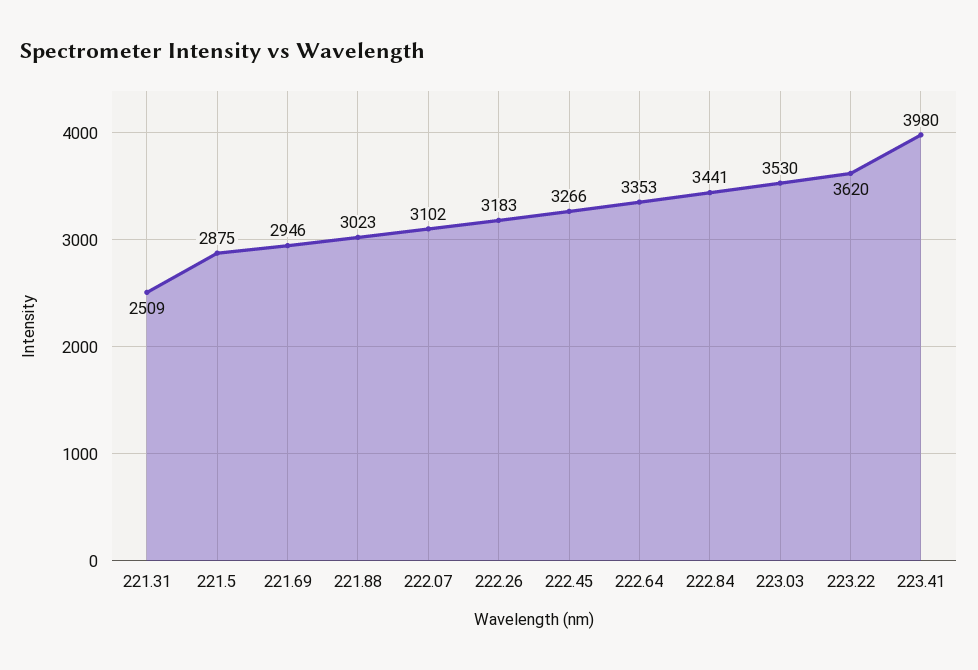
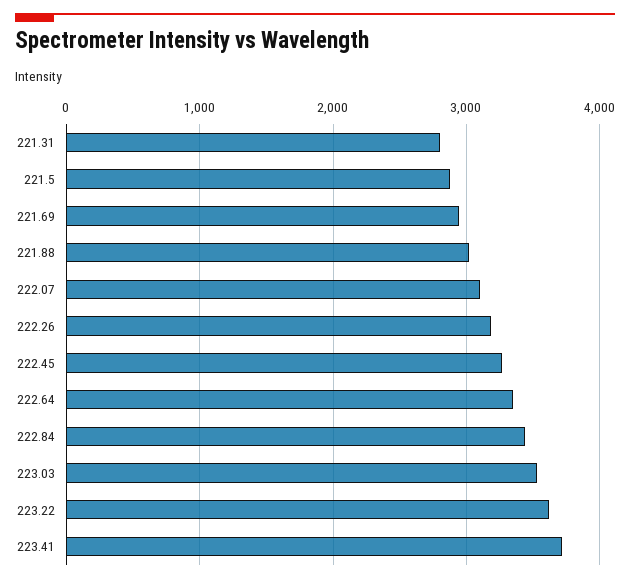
221.31: 2509 -> 2800
223.41: 3980 -> 3700

